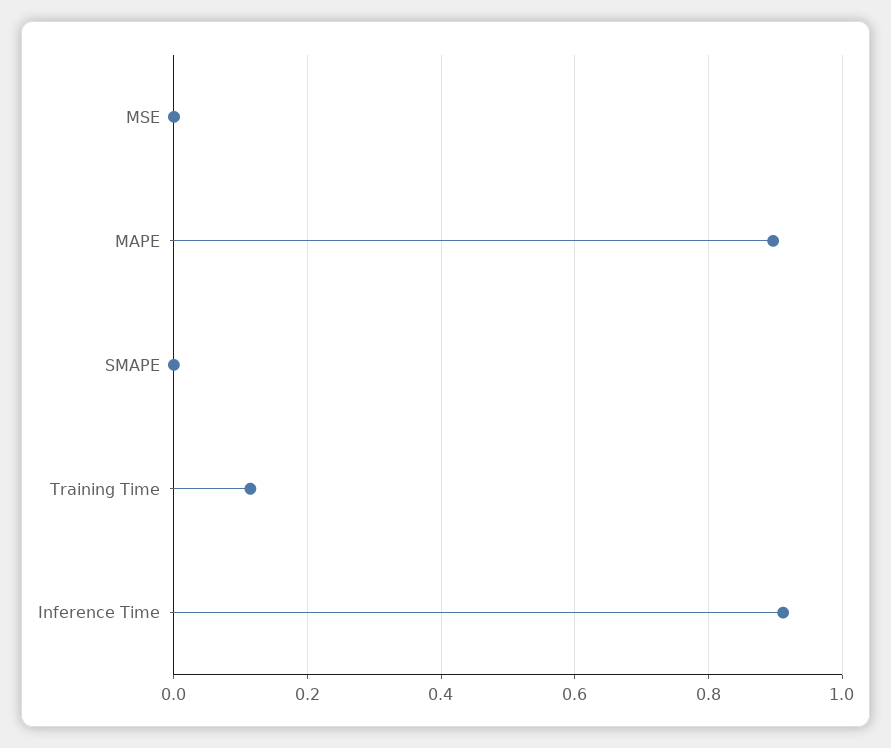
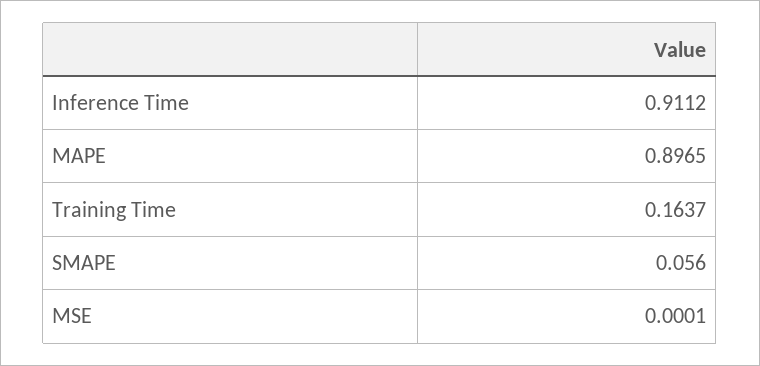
SMAPE: 0 -> 0.056
Training Time: 0.12 -> 0.1637

